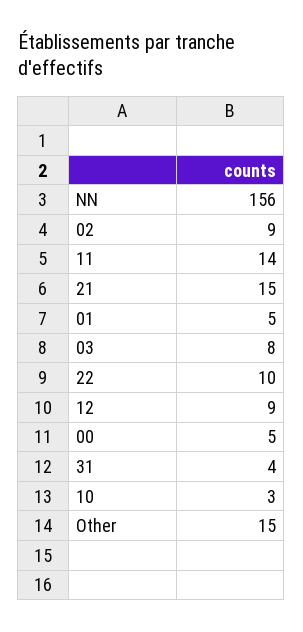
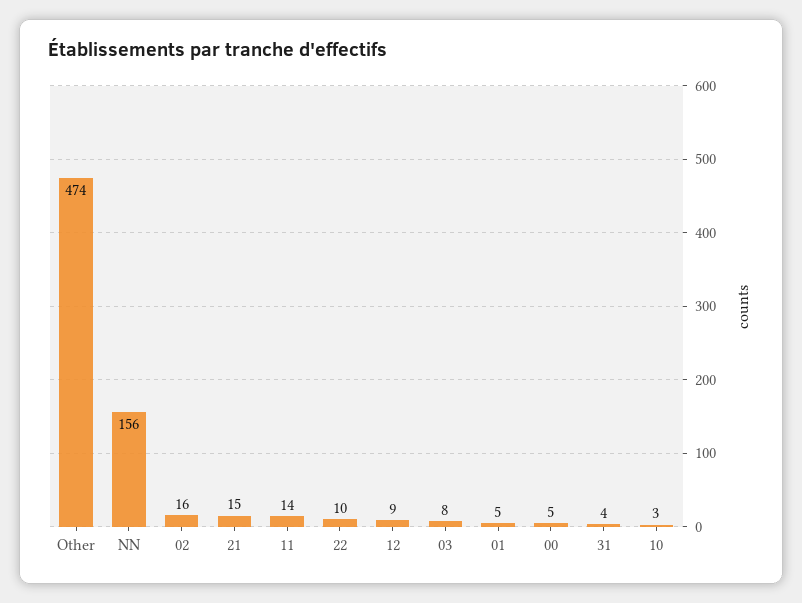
02: 9 -> 16
Other: 15 -> 474

